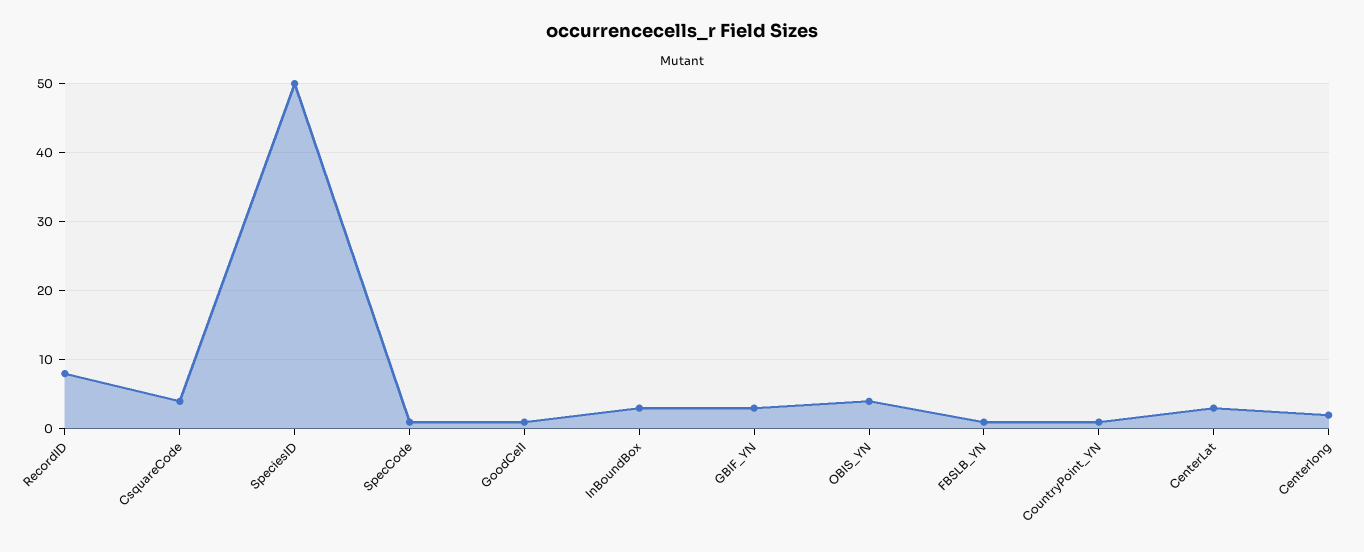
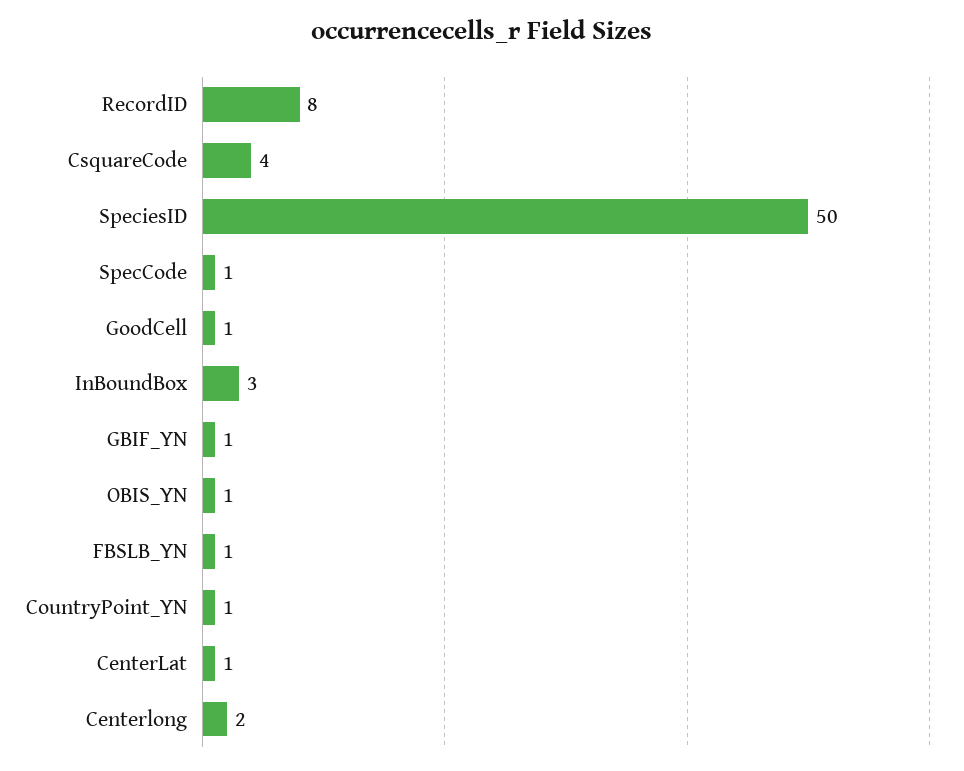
GBIF_YN: 3 -> 1
OBIS_YN: 4 -> 1
CenterLat: 3 -> 1

